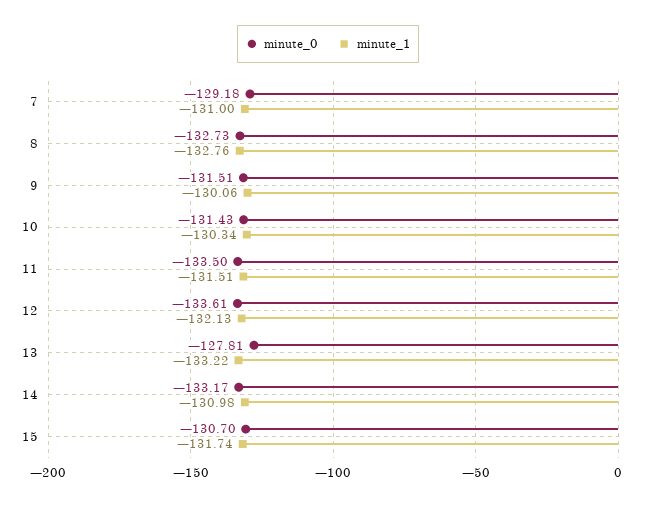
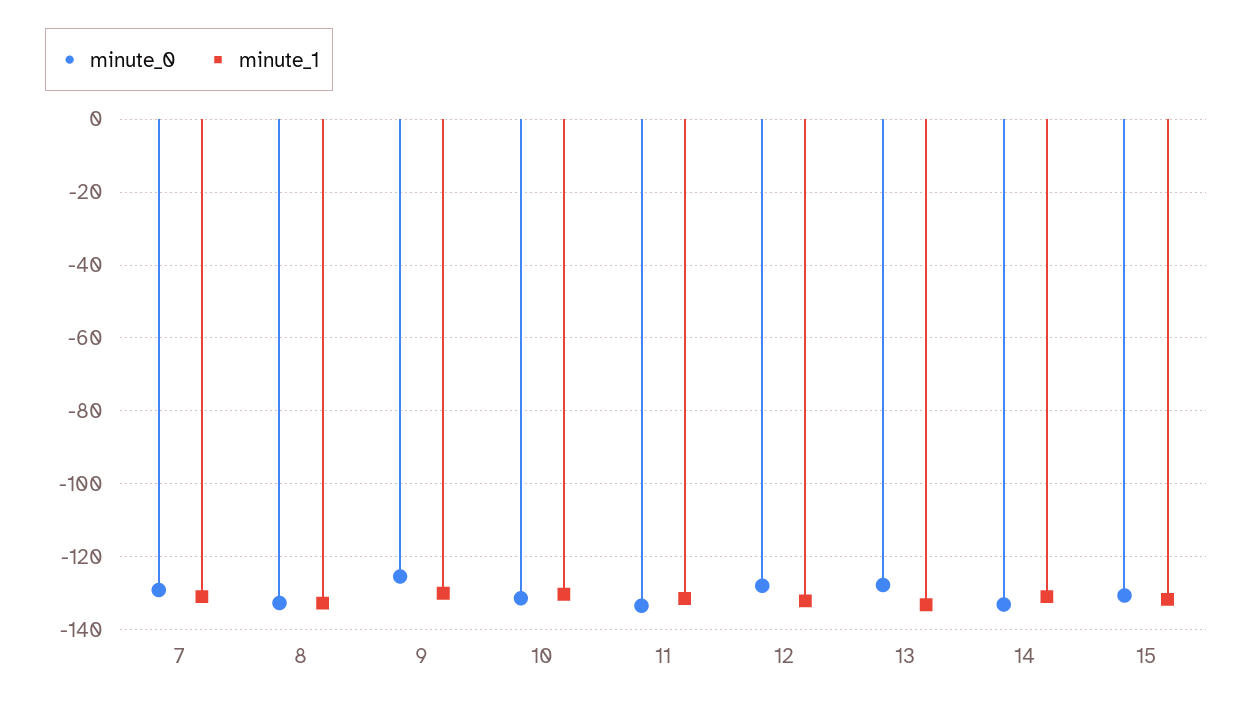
minute_0, 9: -131.51 -> -126
minute_0, 12: -133.61 -> -128

